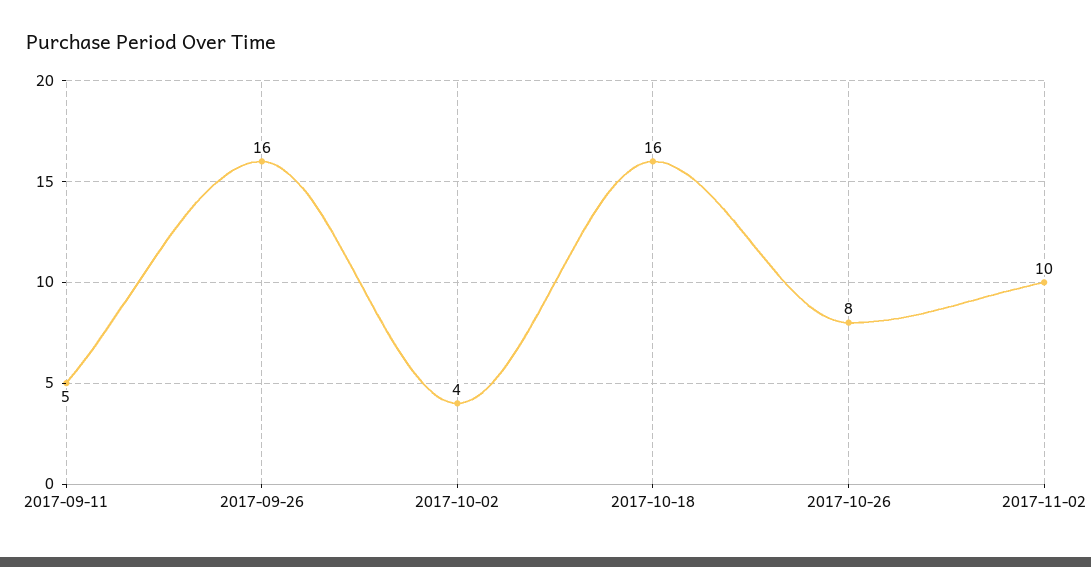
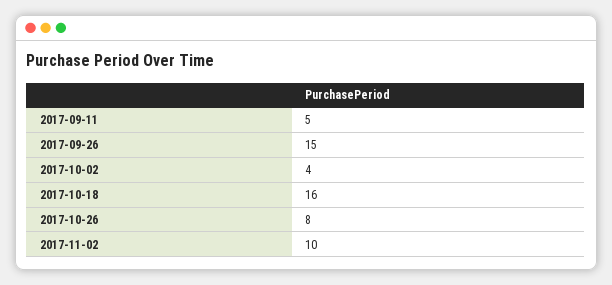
2017-09-26: 16 -> 15

